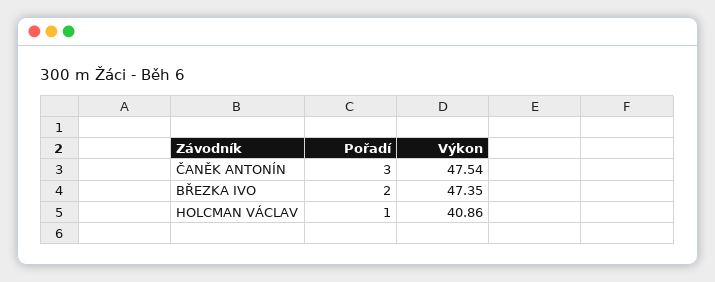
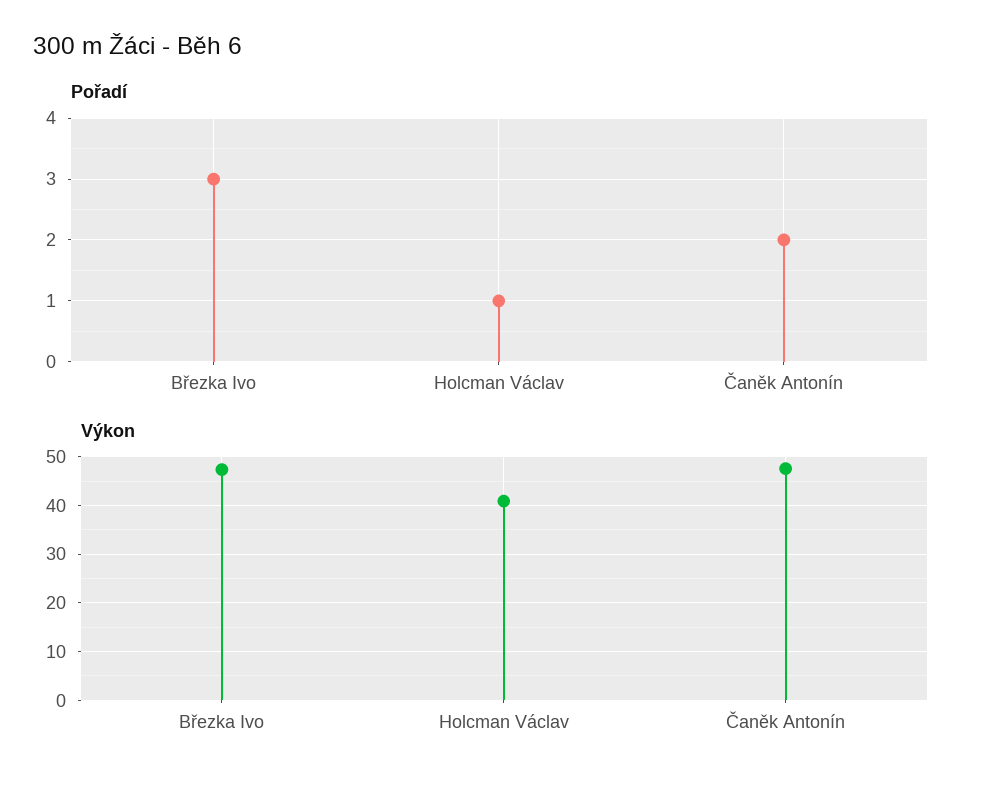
Pořadí, ČANĚK ANTONÍN: 3 -> 2
Pořadí, BŘEZKA IVO: 2 -> 3

